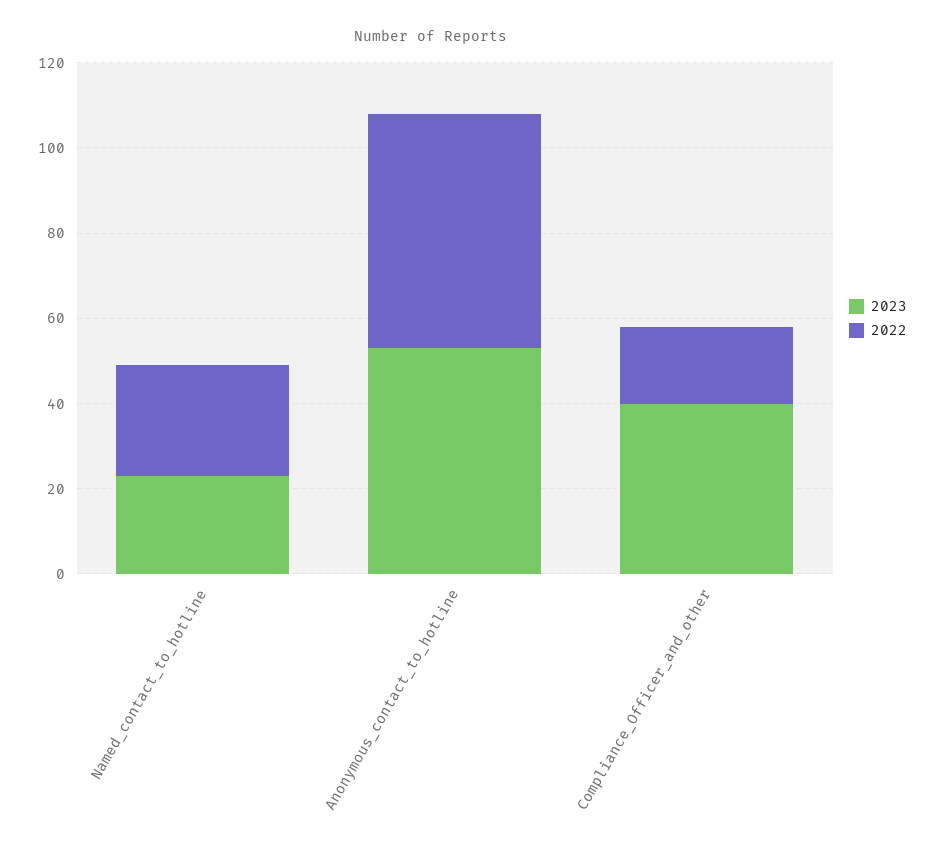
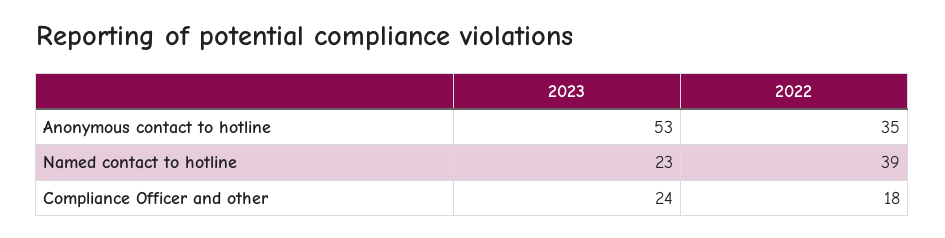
2022, Named_contact_to_hotline: 25 -> 39
2022, Anonymous_contact_to_hotline: 55 -> 35
2023, Compliance_Officer_and_other: 40 -> 24

